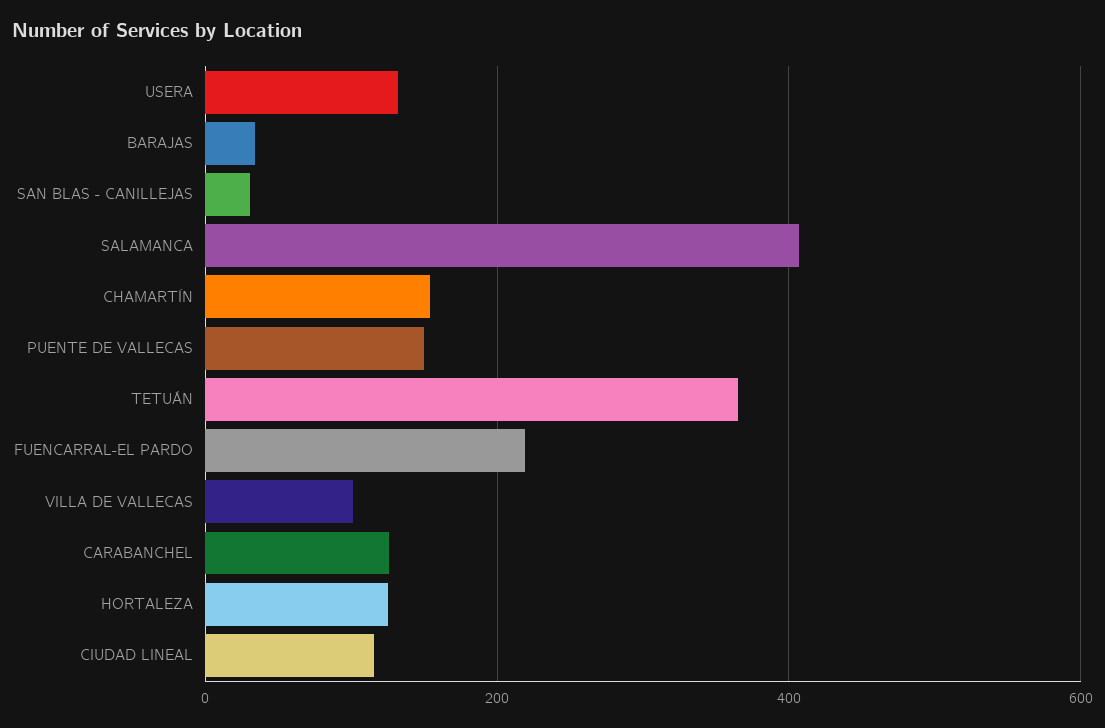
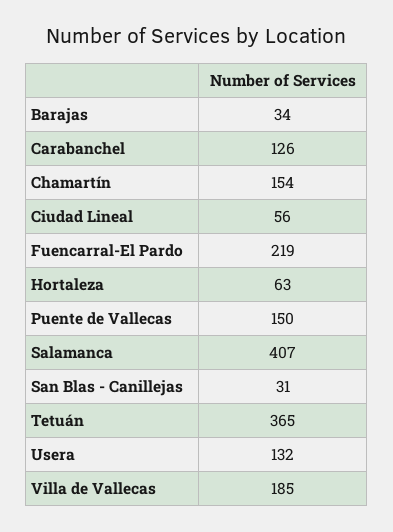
VILLA DE VALLECAS: 100 -> 185
HORTALEZA: 120 -> 63
CIUDAD LINEAL: 120 -> 56

